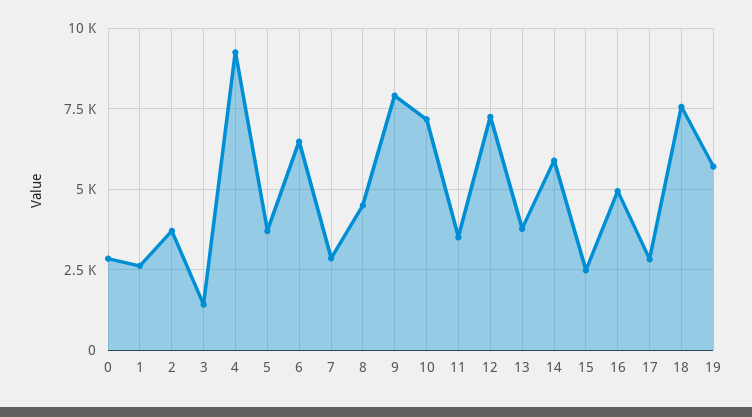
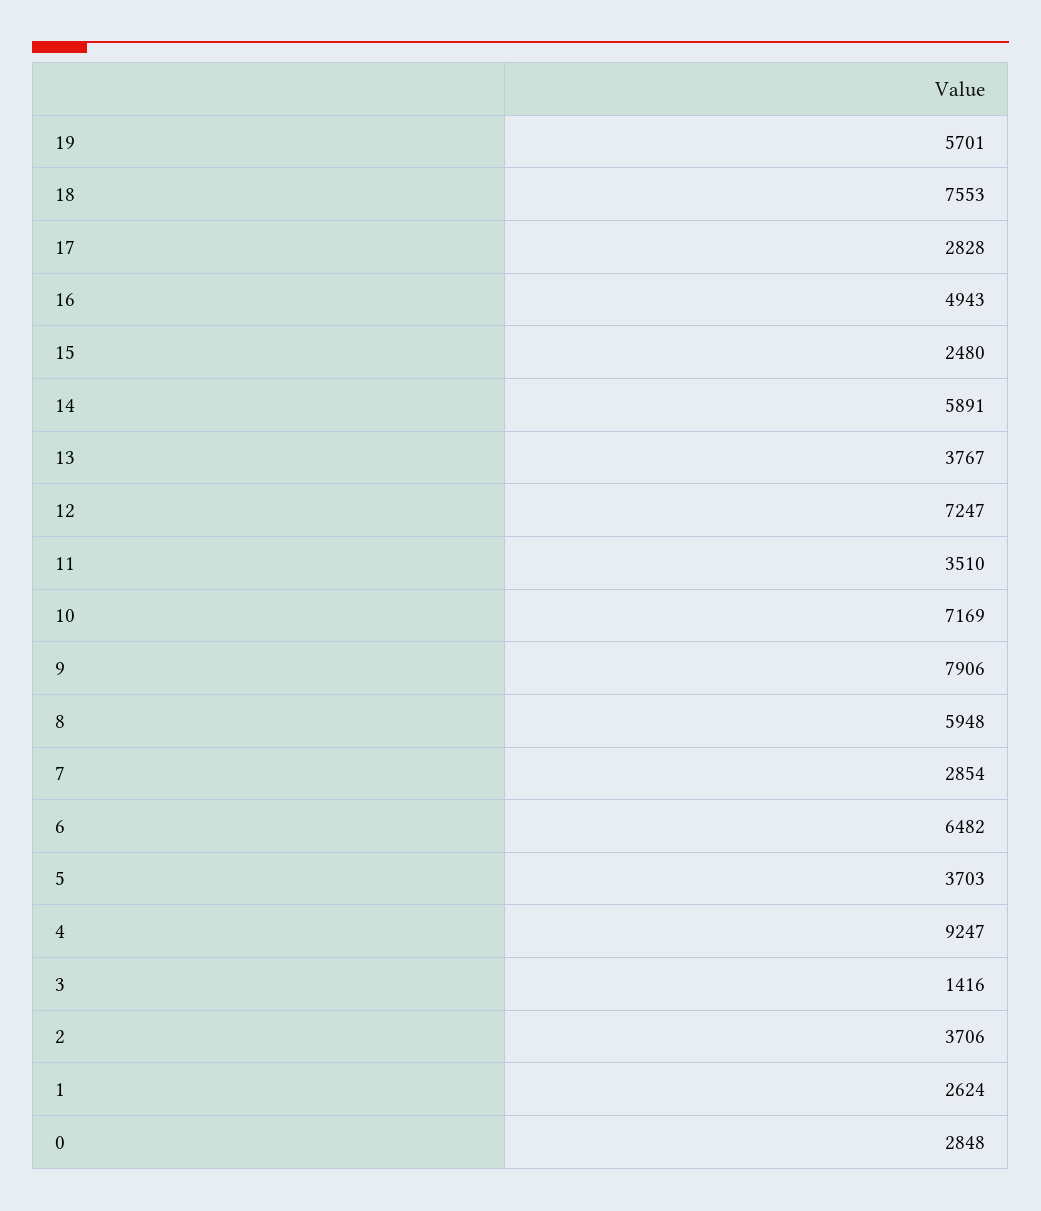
8: 4500 -> 5948

